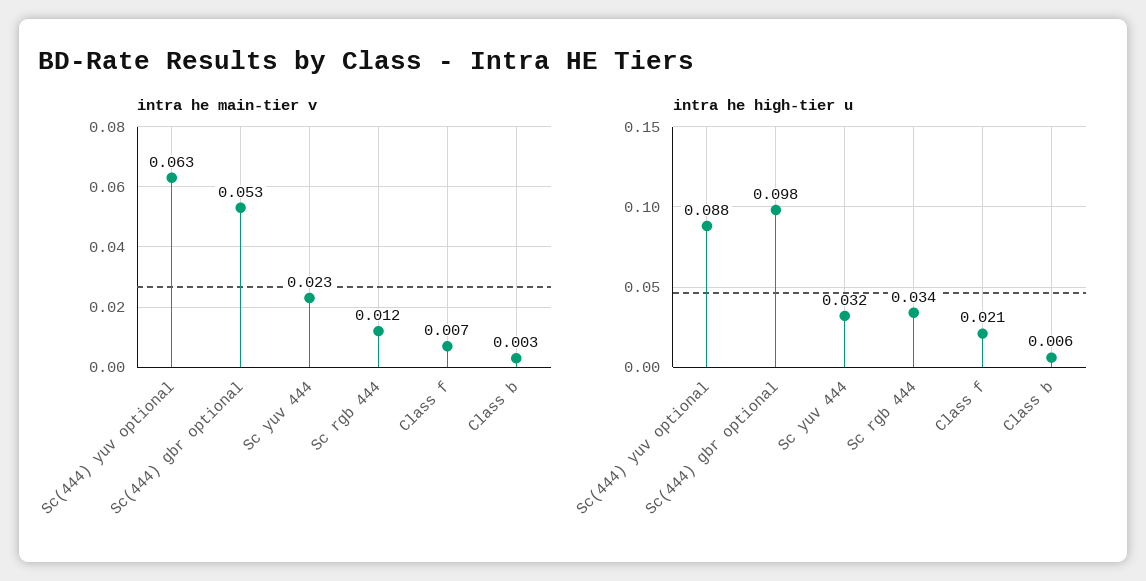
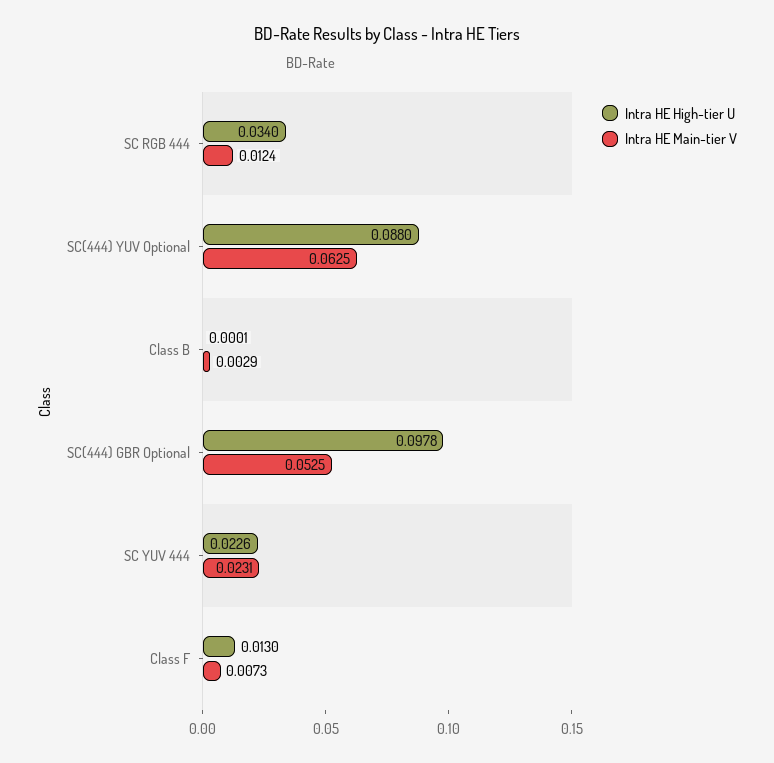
intra he high-tier u, Sc yuv 444: 0.032 -> 0.0226
intra he high-tier u, Class f: 0.021 -> 0.013
intra he high-tier u, Class b: 0.006 -> 0.0001

